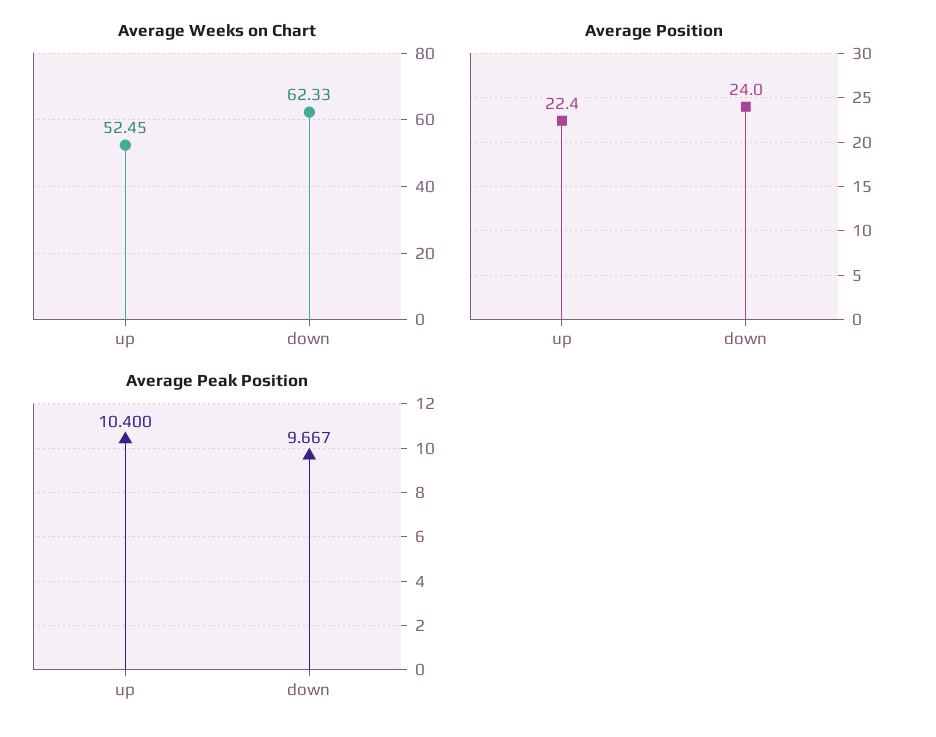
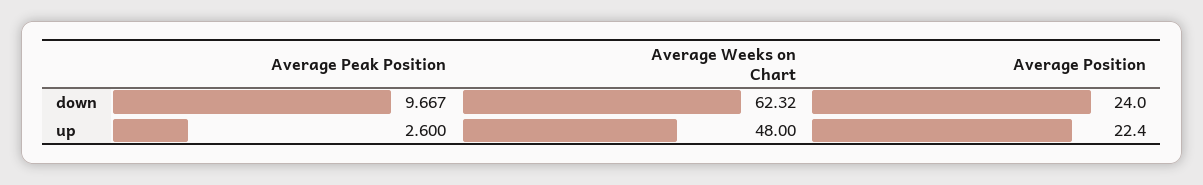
Average Weeks on Chart, up: 52.45 -> 48
Average Weeks on Chart, down: 62.33 -> 62.32
Average Peak Position, up: 10.4 -> 2.6

